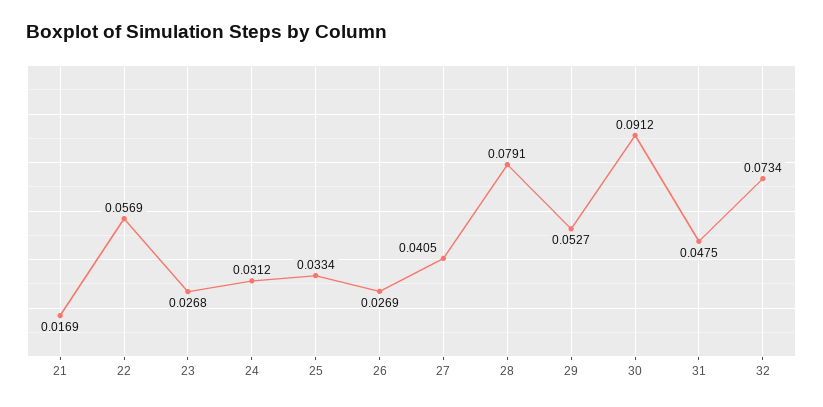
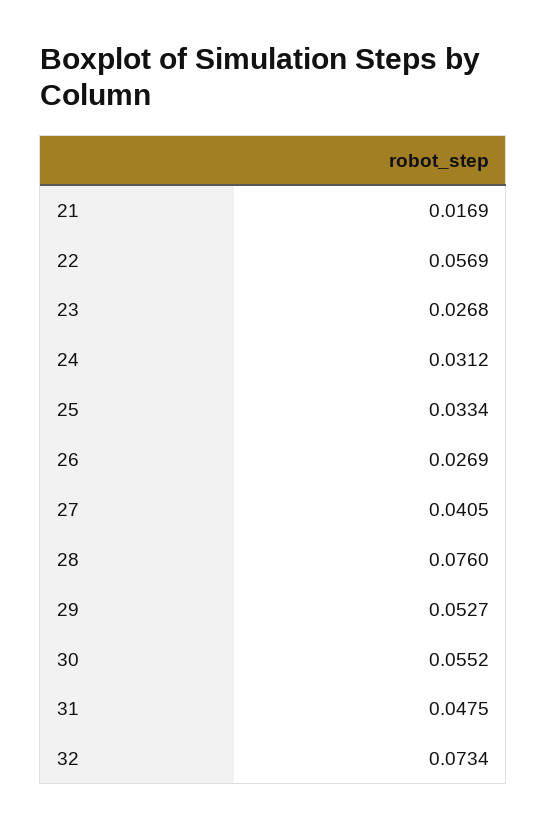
28: 0.0791 -> 0.076
30: 0.0912 -> 0.0552

